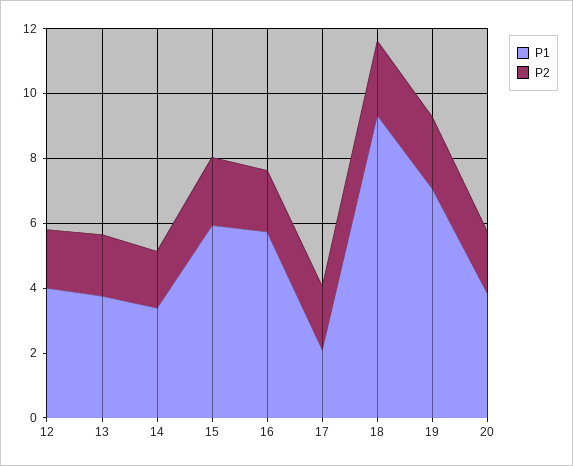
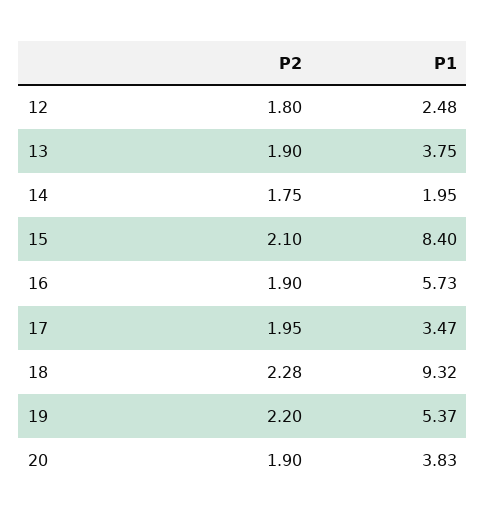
P1, 12: 4 -> 2.48
P1, 14: 3.5 -> 1.95
P1, 15: 6 -> 8.4
P1, 17: 2 -> 3.47
P1, 19: 7 -> 5.37

